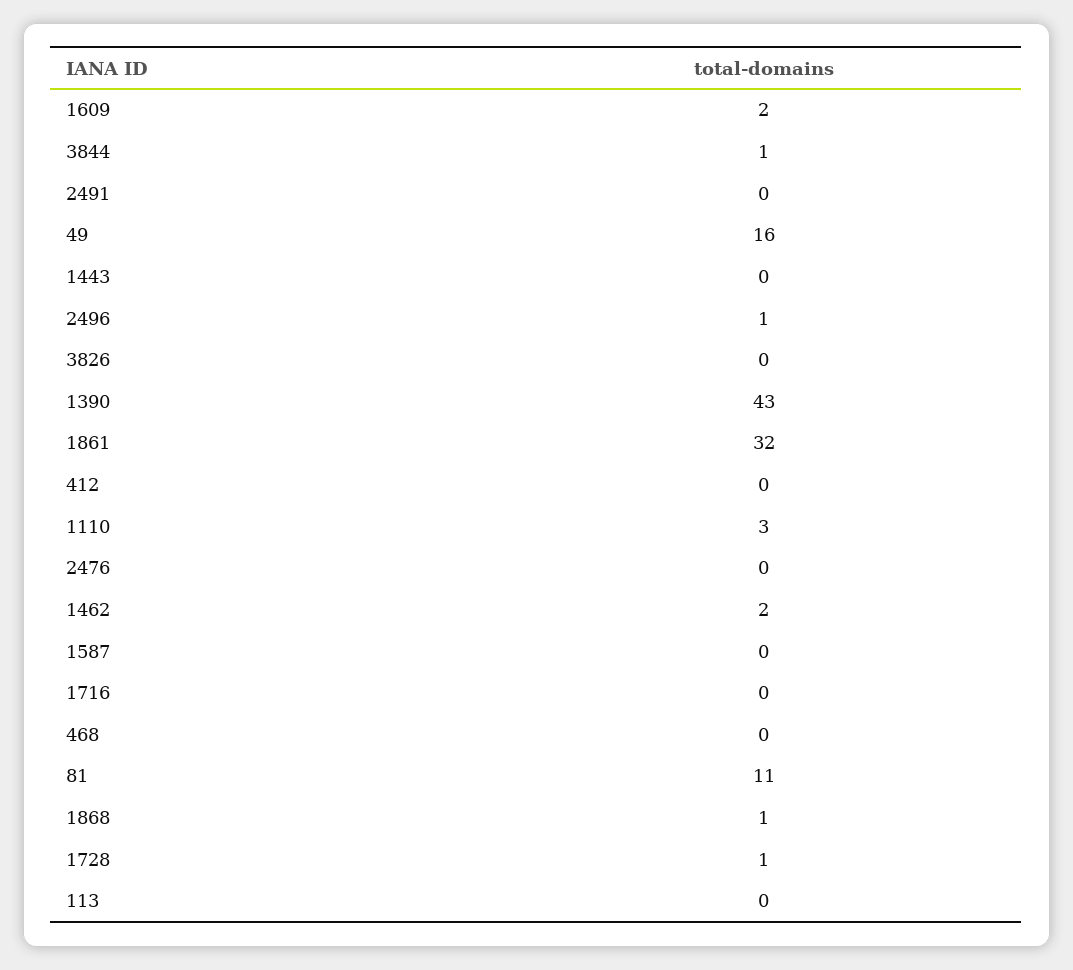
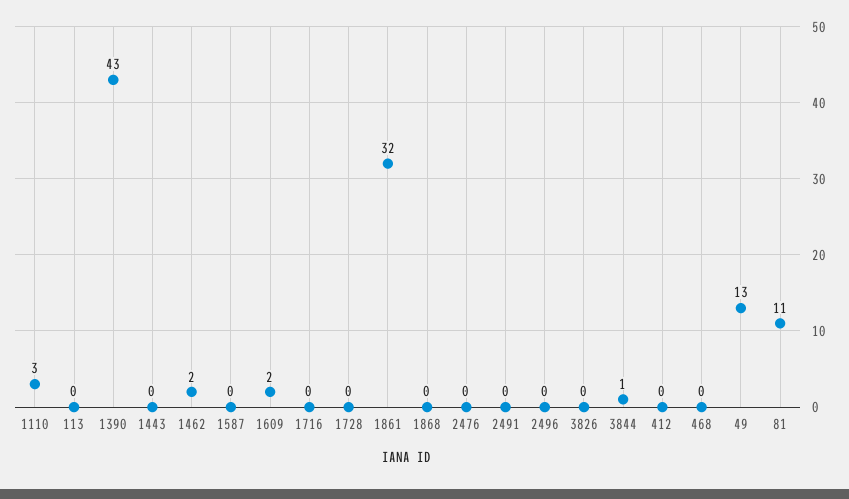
49: 16 -> 13
2496: 1 -> 0
1868: 1 -> 0
1728: 1 -> 0

